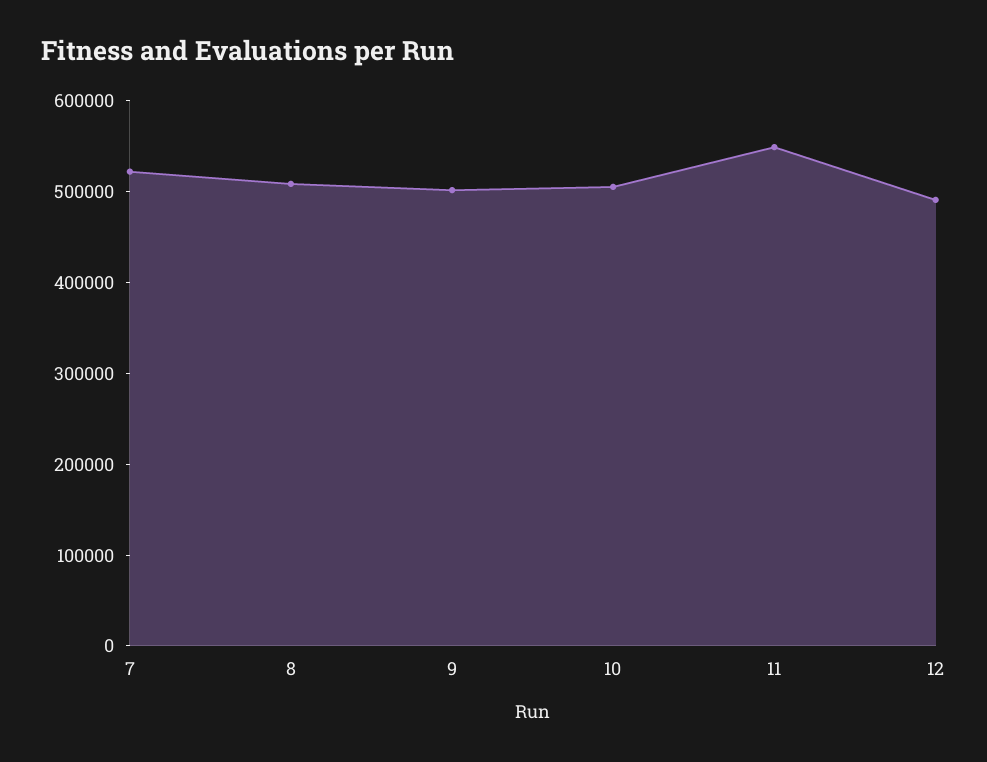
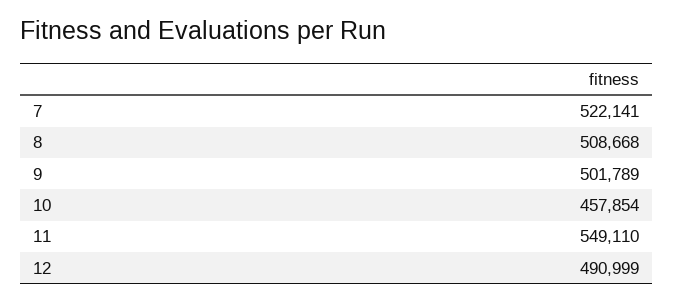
10: 500000 -> 457854

